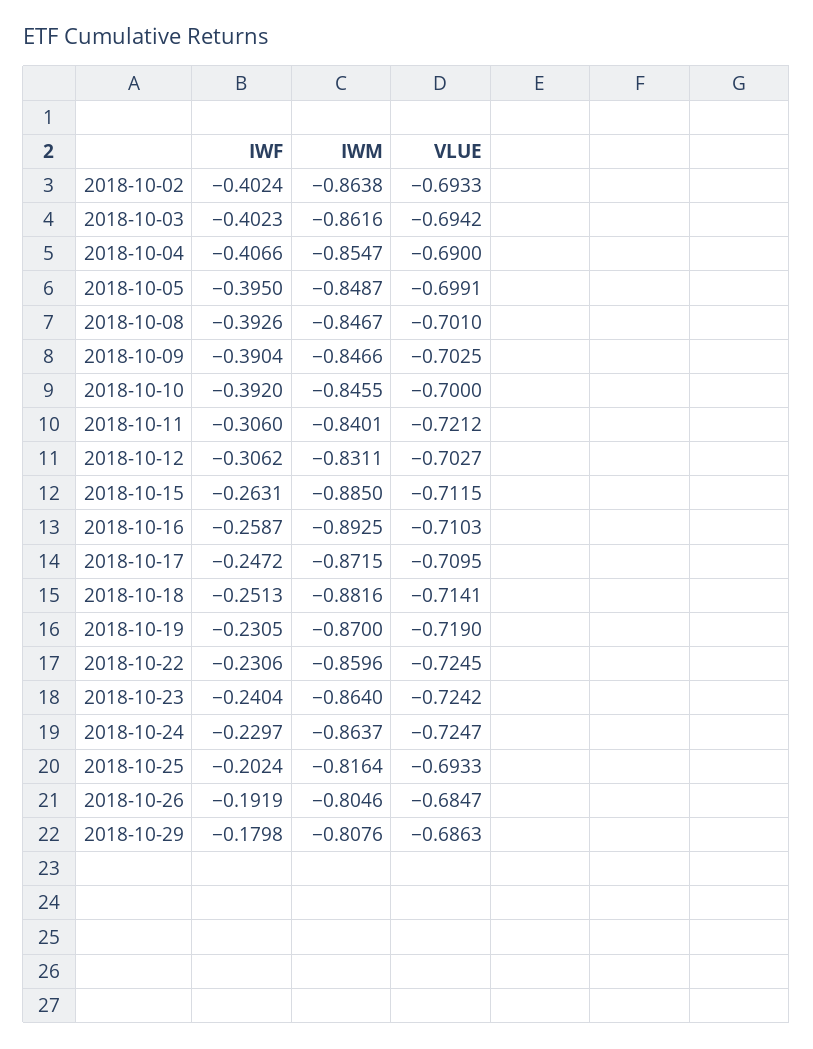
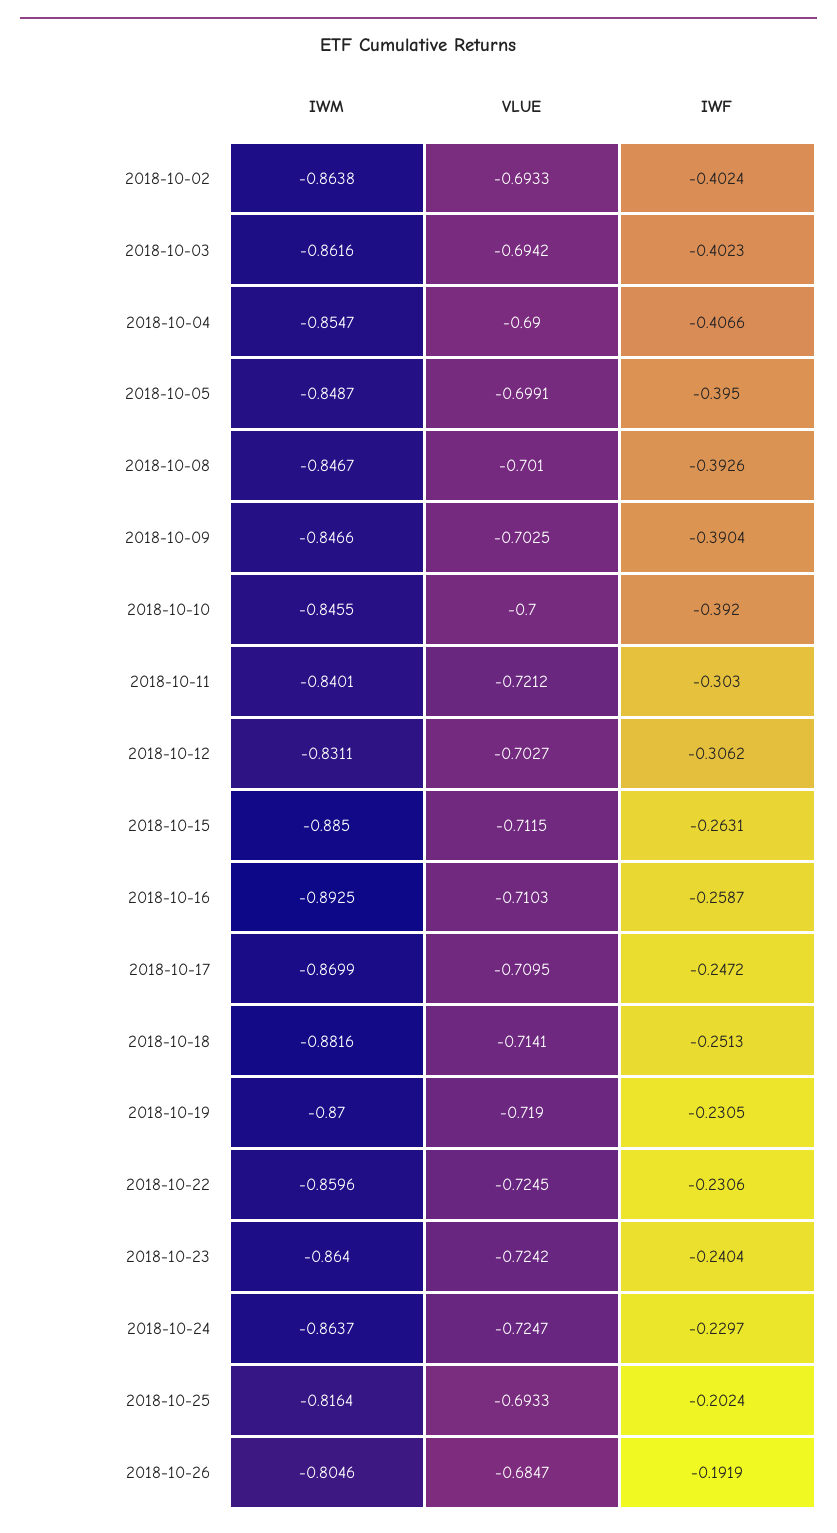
IWF, 2018-10-11: -0.306 -> -0.303
IWM, 2018-10-17: -0.8715 -> -0.8699
IWF, 2018-10-29: -0.1798 -> none
IWM, 2018-10-29: -0.8076 -> none
VLUE, 2018-10-29: -0.6863 -> none

